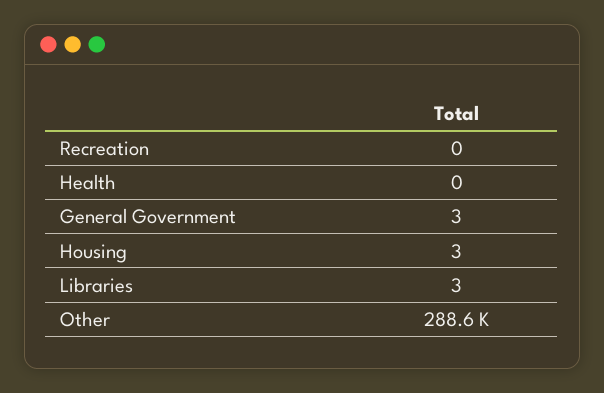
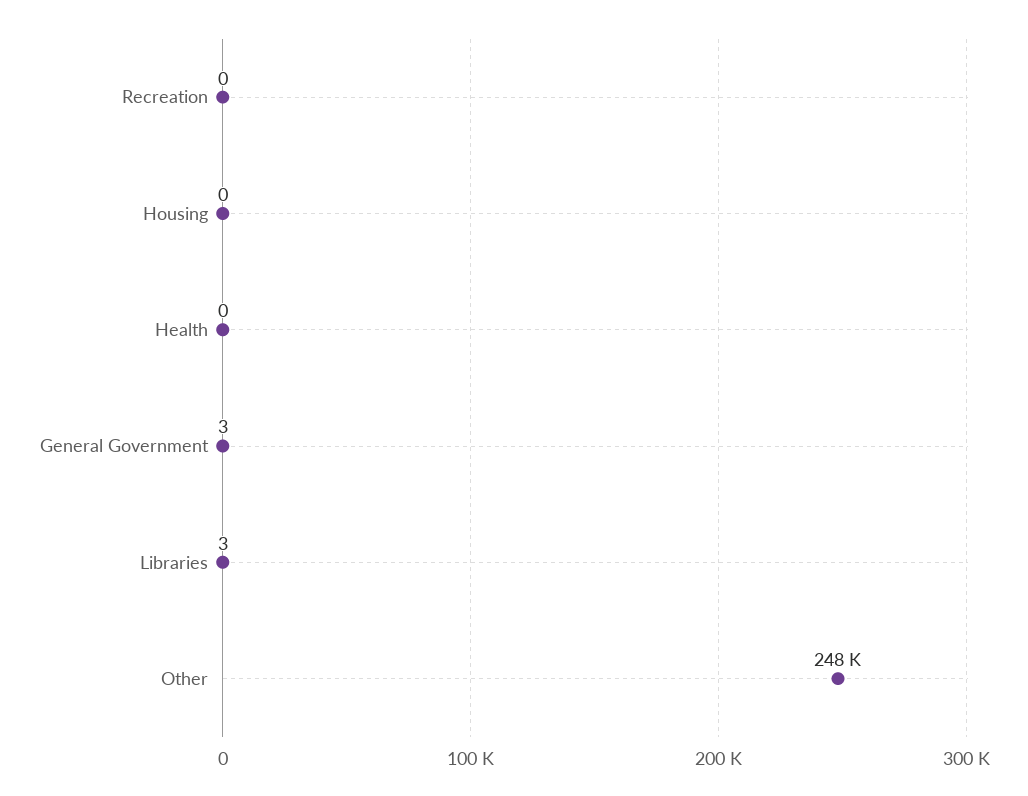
Housing: 3 -> 0
Other: 288600 -> 248000

